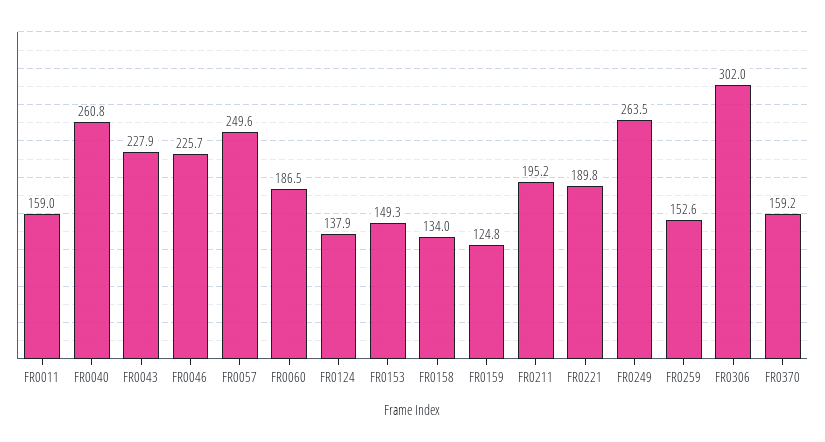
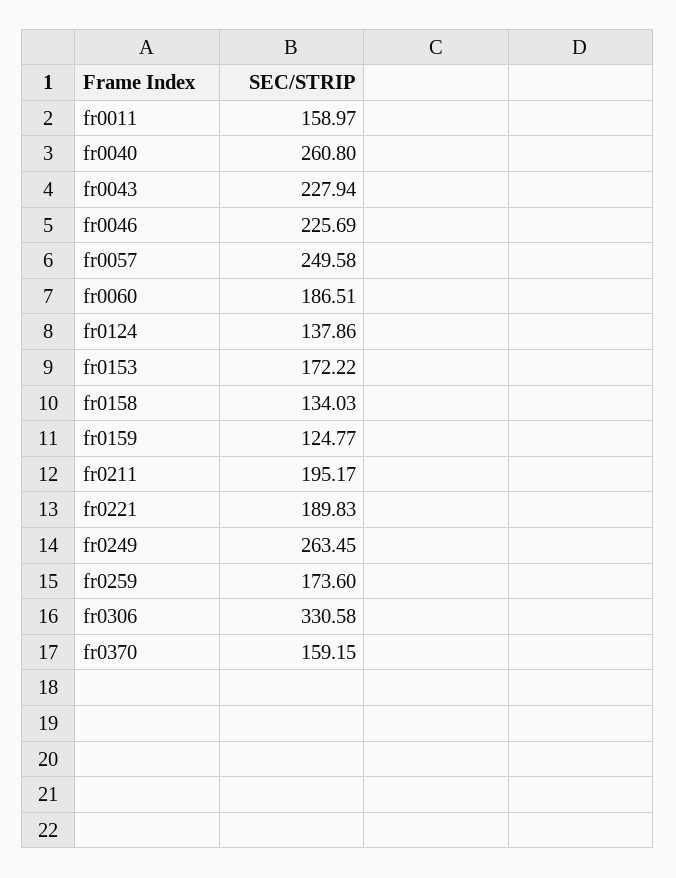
FR0153: 149.3 -> 172.22
FR0259: 152.6 -> 173.6
FR0306: 302 -> 330.58

